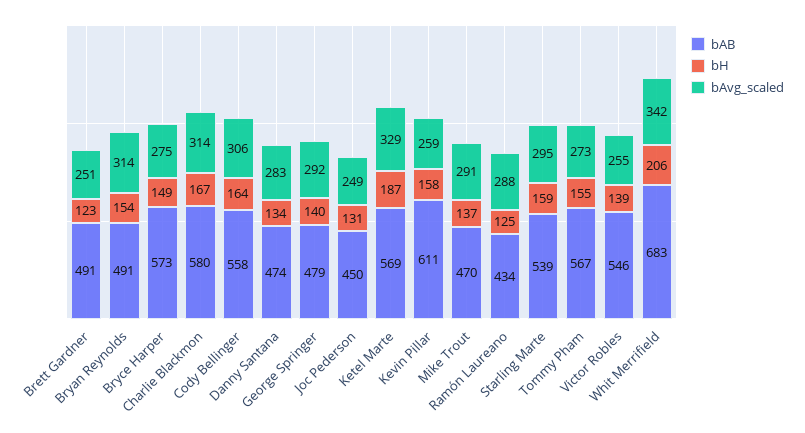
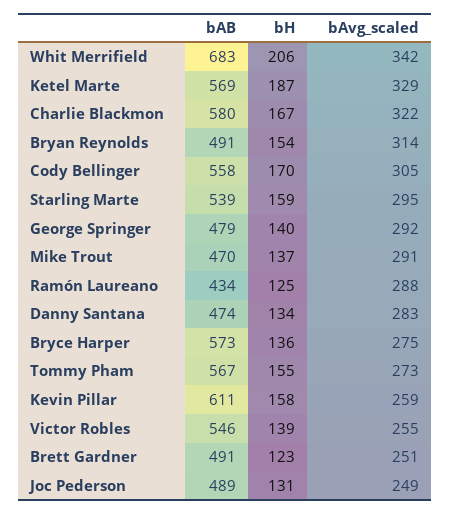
bH, Bryce Harper: 149 -> 136
bAvg_scaled, Charlie Blackmon: 314 -> 322
bH, Cody Bellinger: 164 -> 170
bAvg_scaled, Cody Bellinger: 306 -> 305
bAB, Joc Pederson: 450 -> 489

